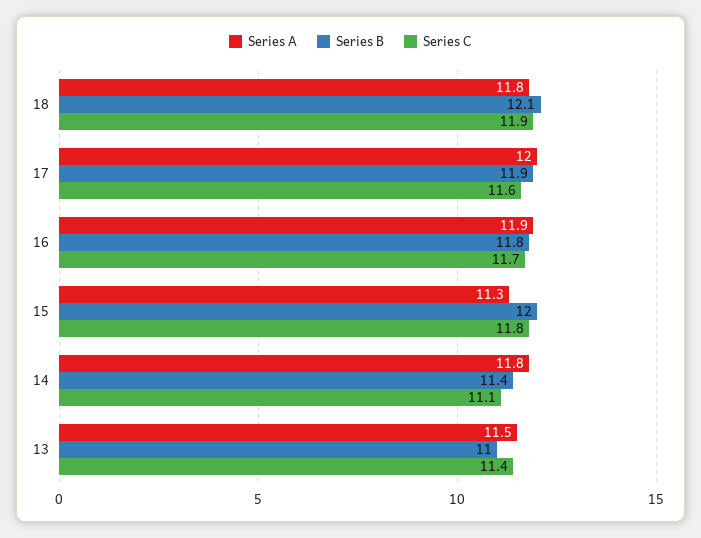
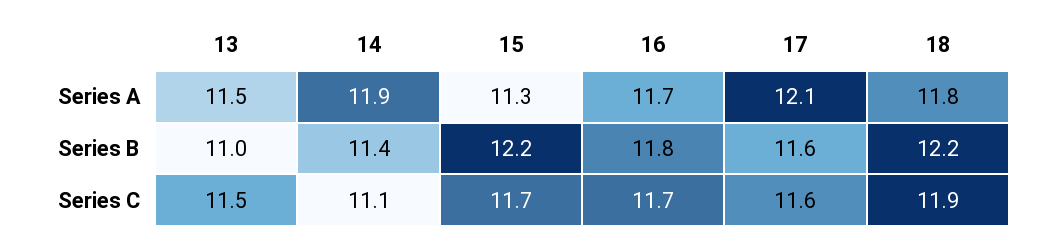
Series B, 18: 12.1 -> 12.2
Series A, 17: 12 -> 12.1
Series B, 17: 11.9 -> 11.6
Series A, 16: 11.9 -> 11.7
Series B, 15: 12 -> 12.2
Series C, 15: 11.8 -> 11.7
Series A, 14: 11.8 -> 11.9
Series C, 13: 11.4 -> 11.5

